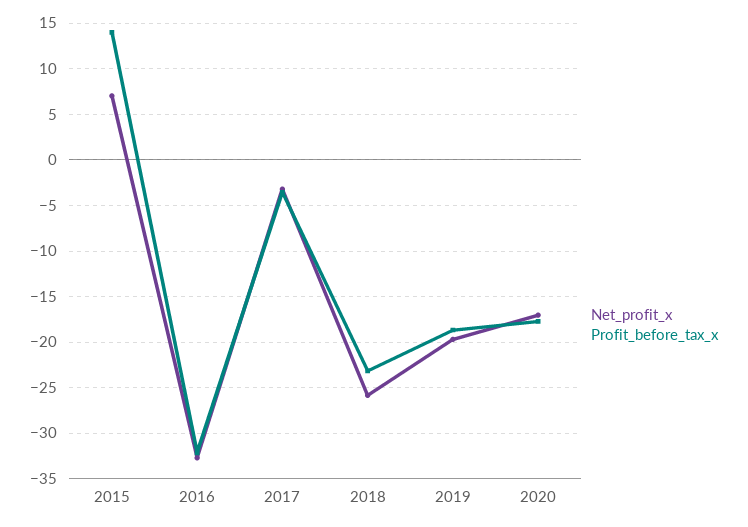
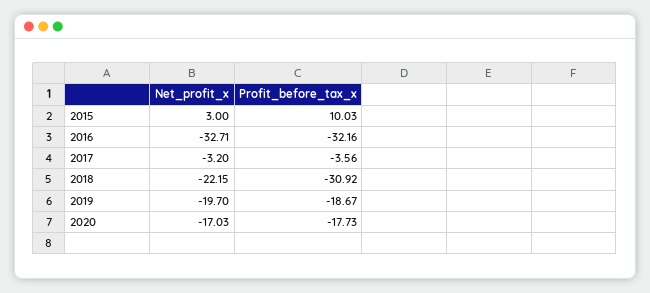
Net_profit_x, 2015: 7 -> 3
Profit_before_tax_x, 2015: 14 -> 10.03
Net_profit_x, 2018: -26 -> -22.15
Profit_before_tax_x, 2018: -23 -> -30.92

